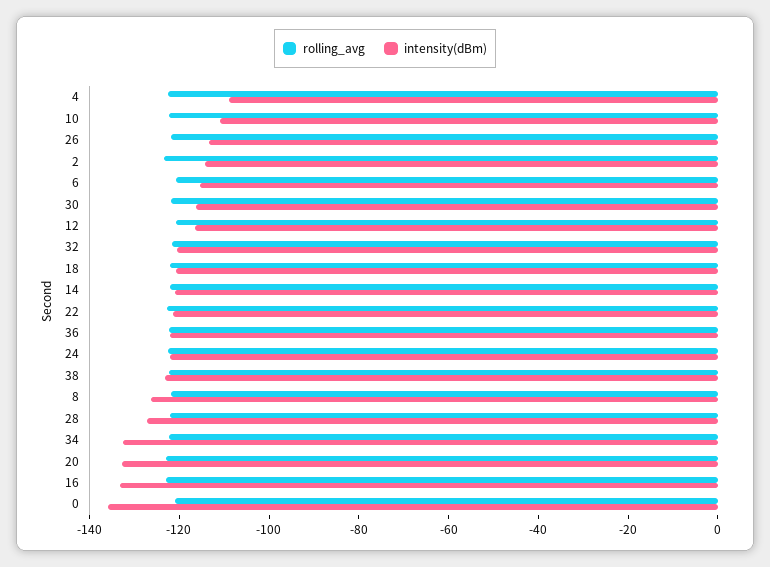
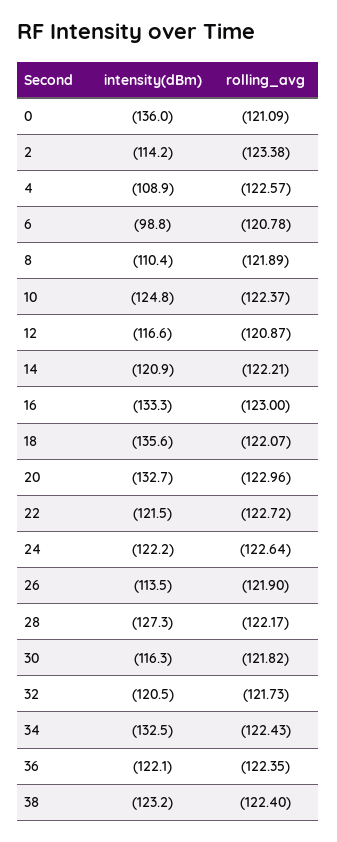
intensity(dBm), 10: -110 -> -124.8
intensity(dBm), 6: -115 -> -98.8
intensity(dBm), 18: -120 -> -135.6
intensity(dBm), 8: -125 -> -110.4

